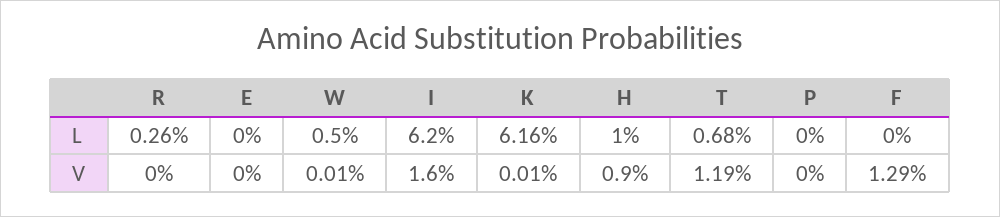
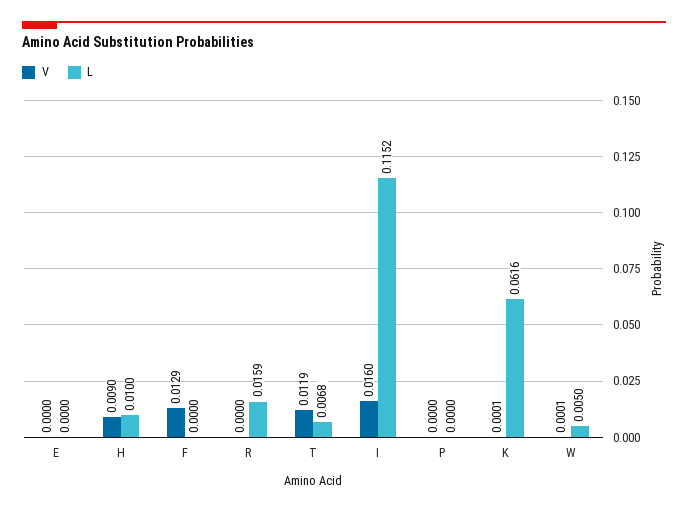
L, R: 0.0026 -> 0.0159
L, I: 0.062 -> 0.1152

